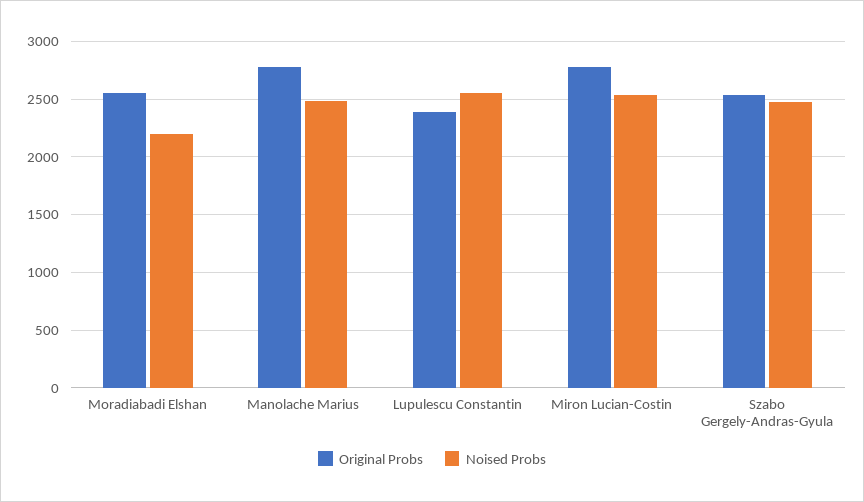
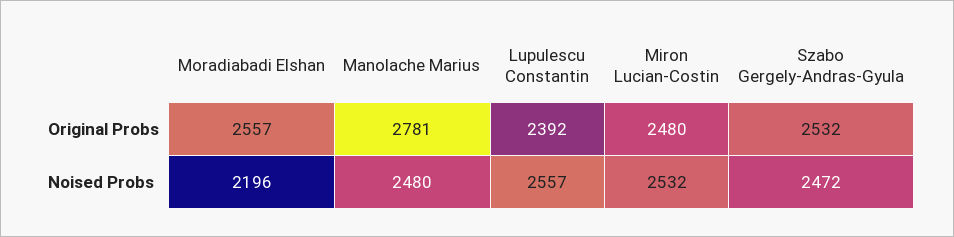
Original Probs, Miron Lucian-Costin: 2800 -> 2480

